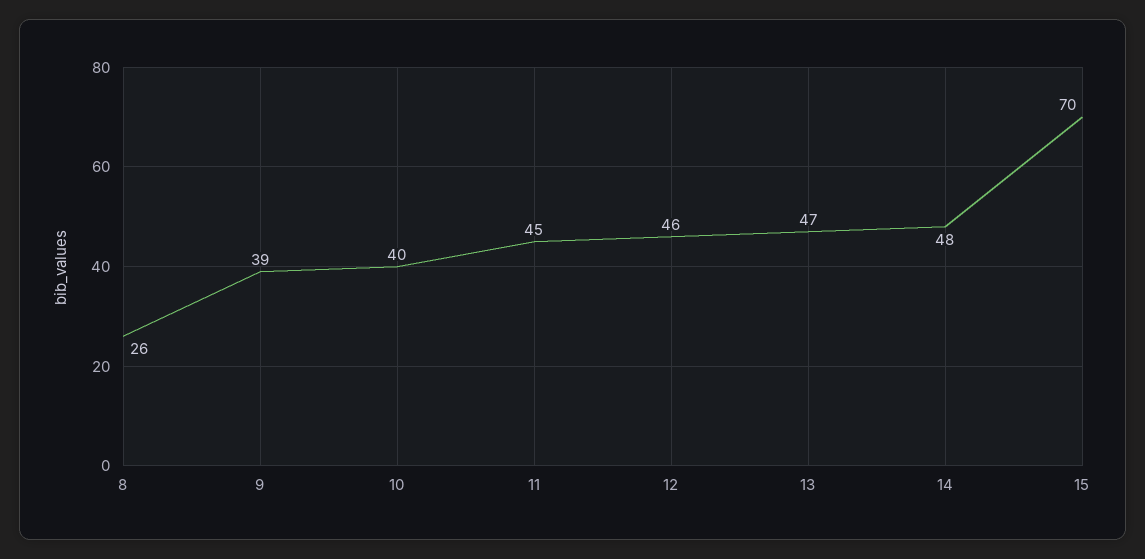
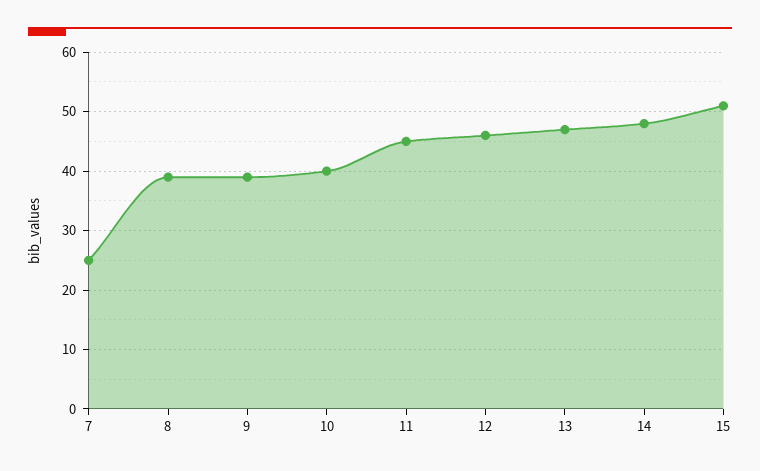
8: 26 -> 40
15: 70 -> 50
7: none -> 25

